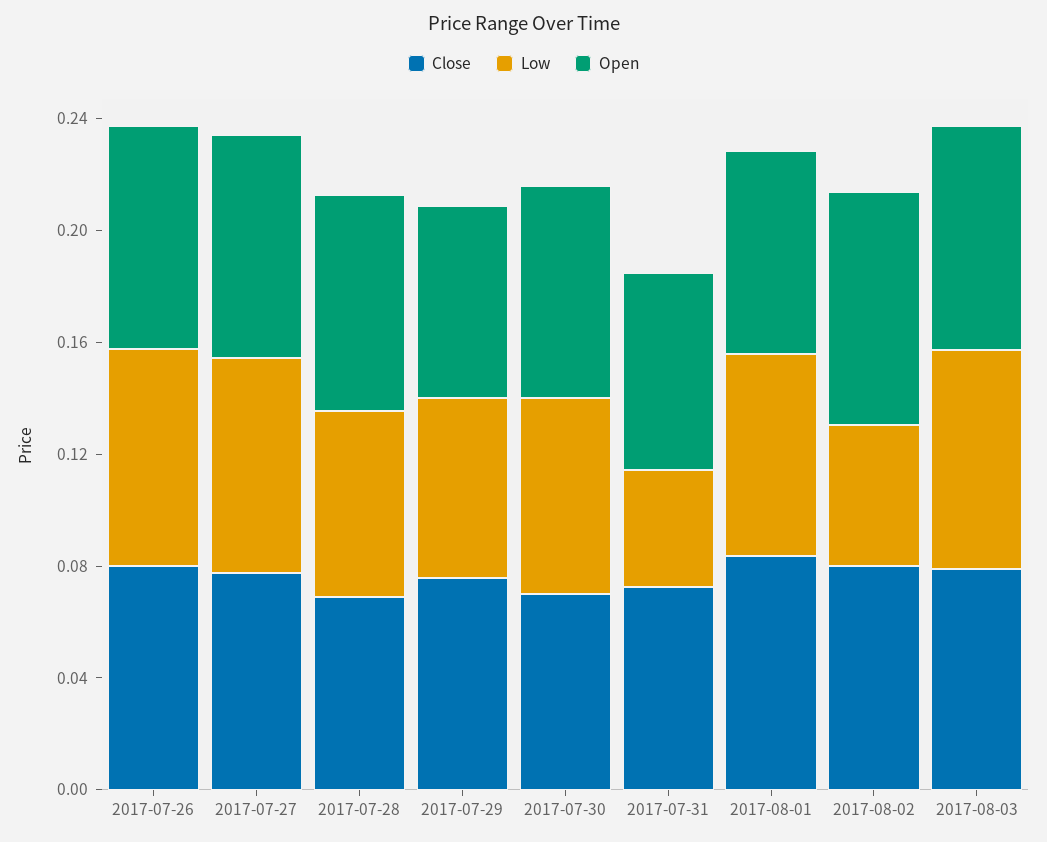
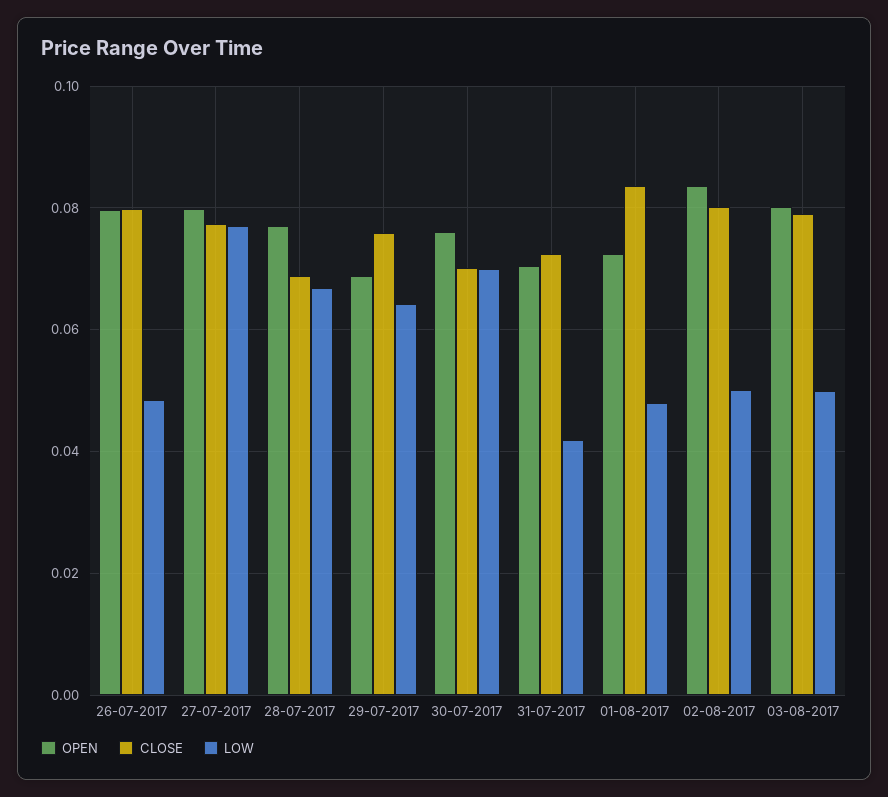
Low, 2017-07-26: 0.08 -> 0.048
Low, 2017-08-01: 0.07 -> 0.048
Low, 2017-08-03: 0.08 -> 0.05

